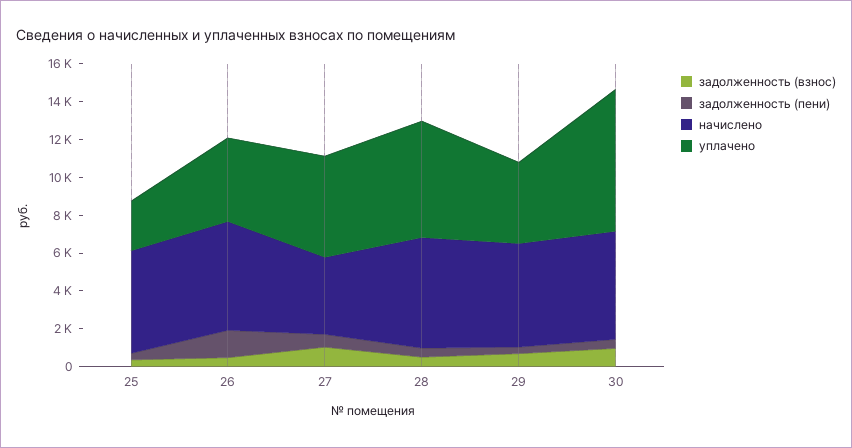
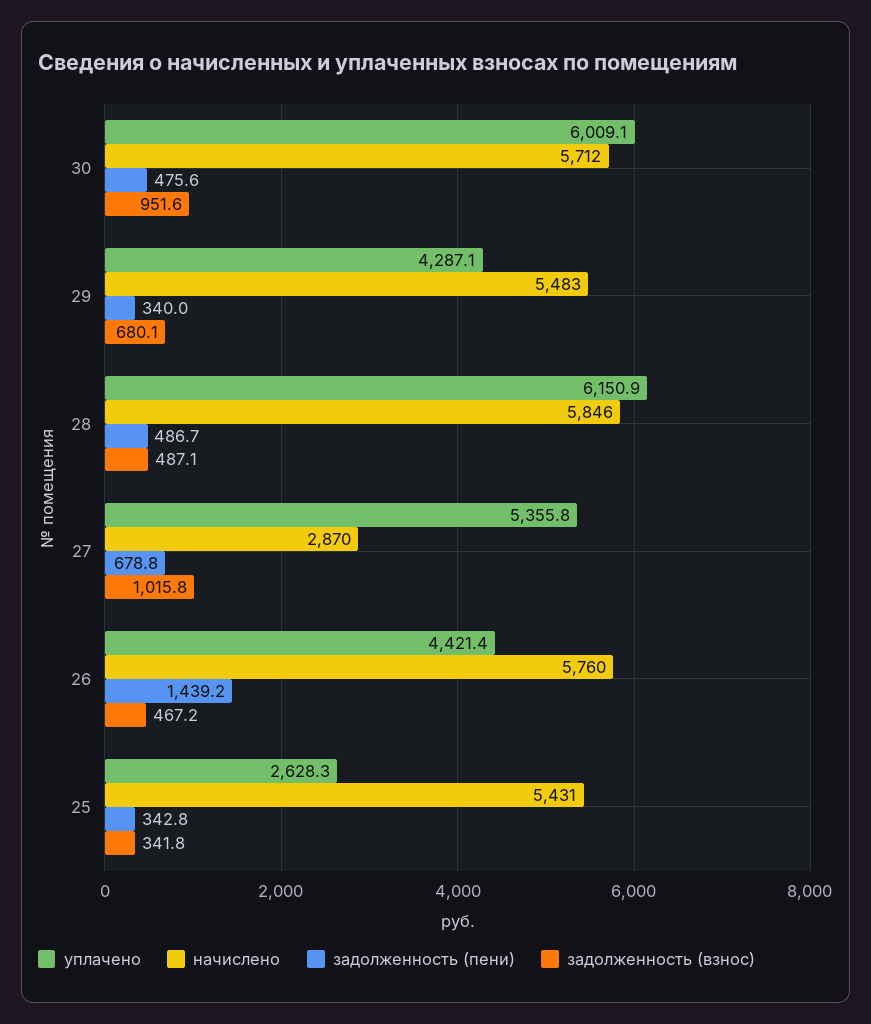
начислено, 27: 4000 -> 2870
уплачено, 30: 7500 -> 6009.1

